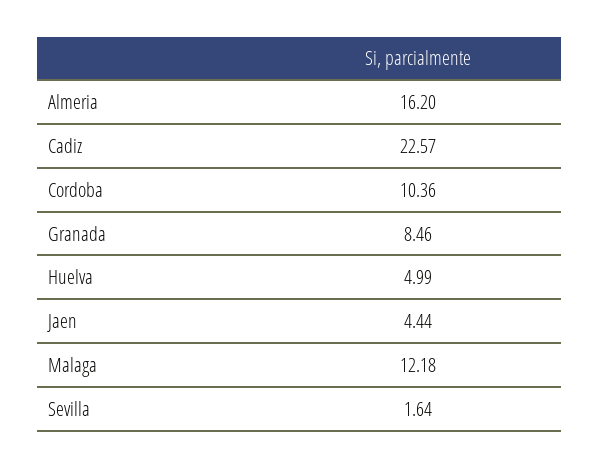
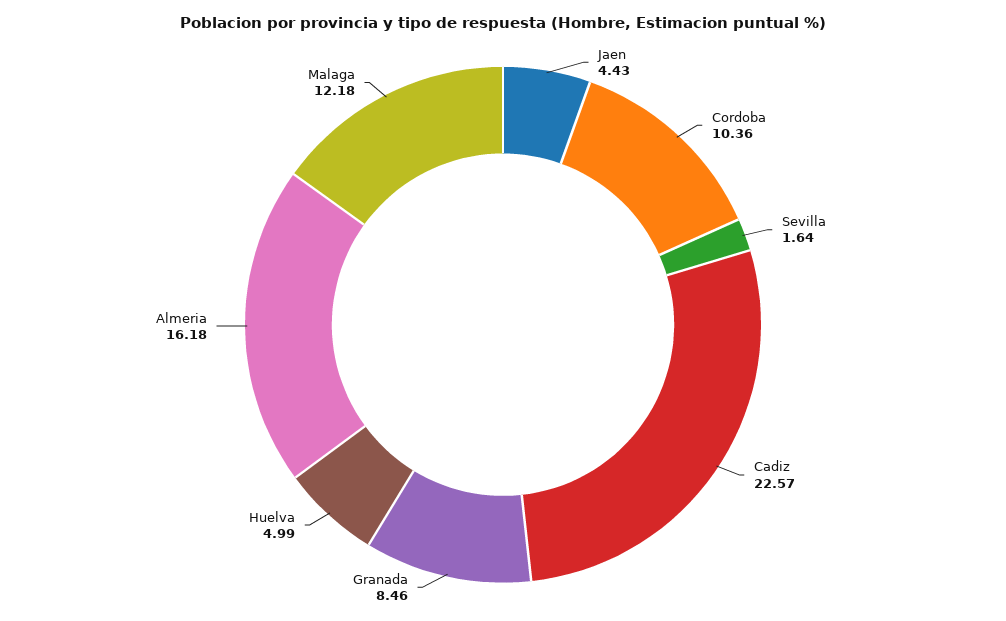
Almeria: 16.2 -> 16.18
Jaen: 4.44 -> 4.43

